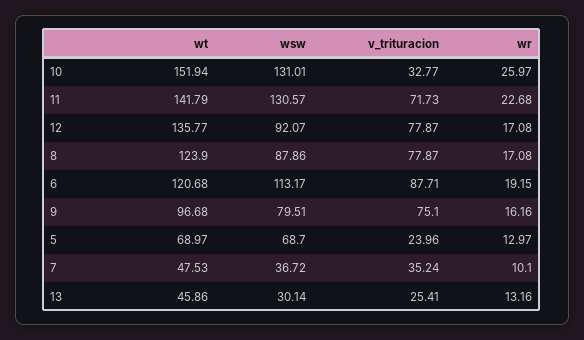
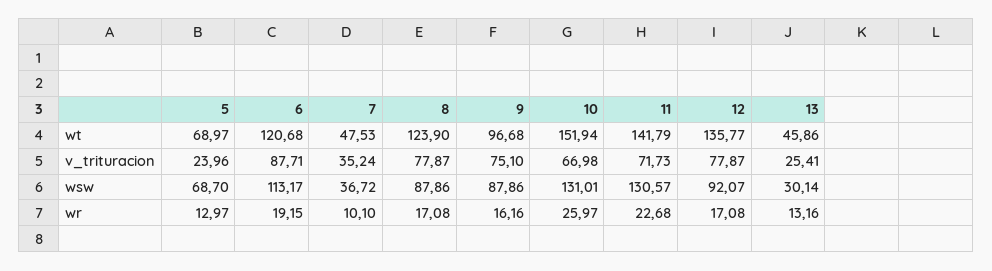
v_trituracion, 10: 32.77 -> 66.98
wsw, 9: 79.51 -> 87.86

